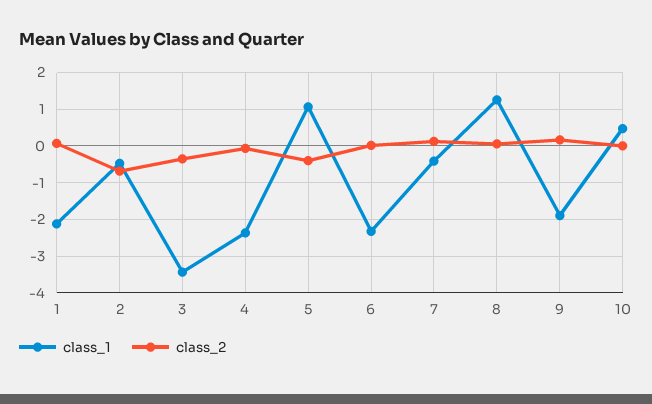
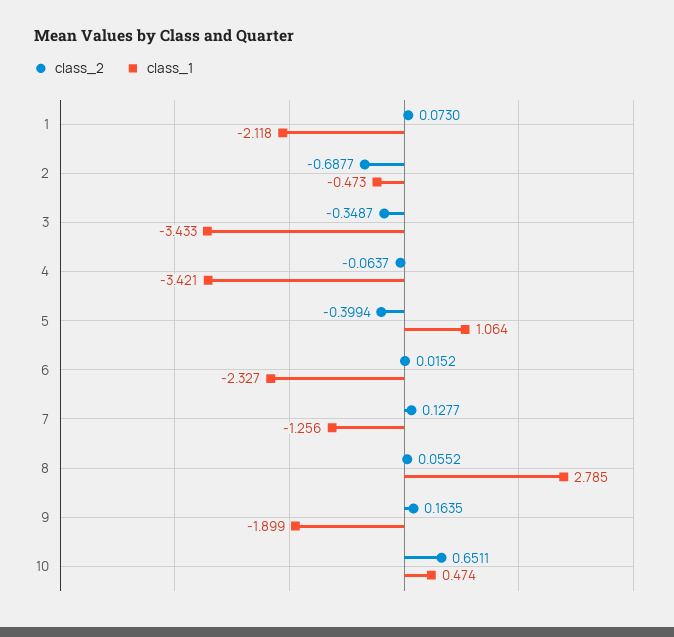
class_1, 4: -2.4 -> -3.421
class_1, 7: -0.4 -> -1.256
class_1, 8: 1.2 -> 2.785
class_2, 10: 0 -> 0.6511

